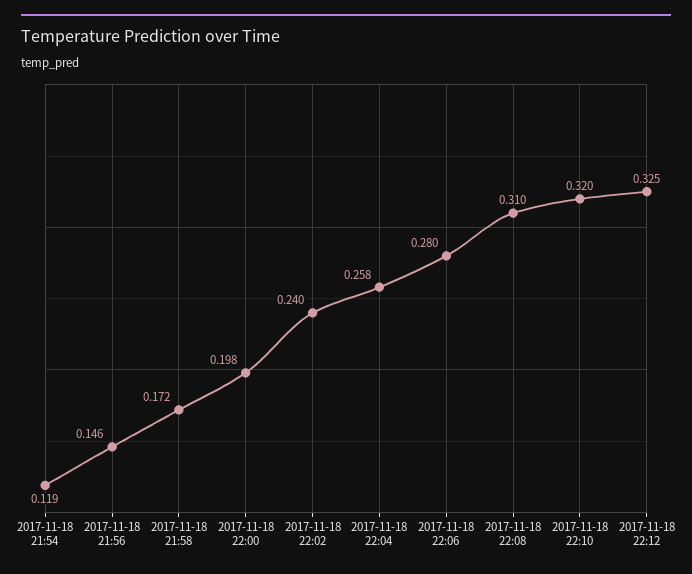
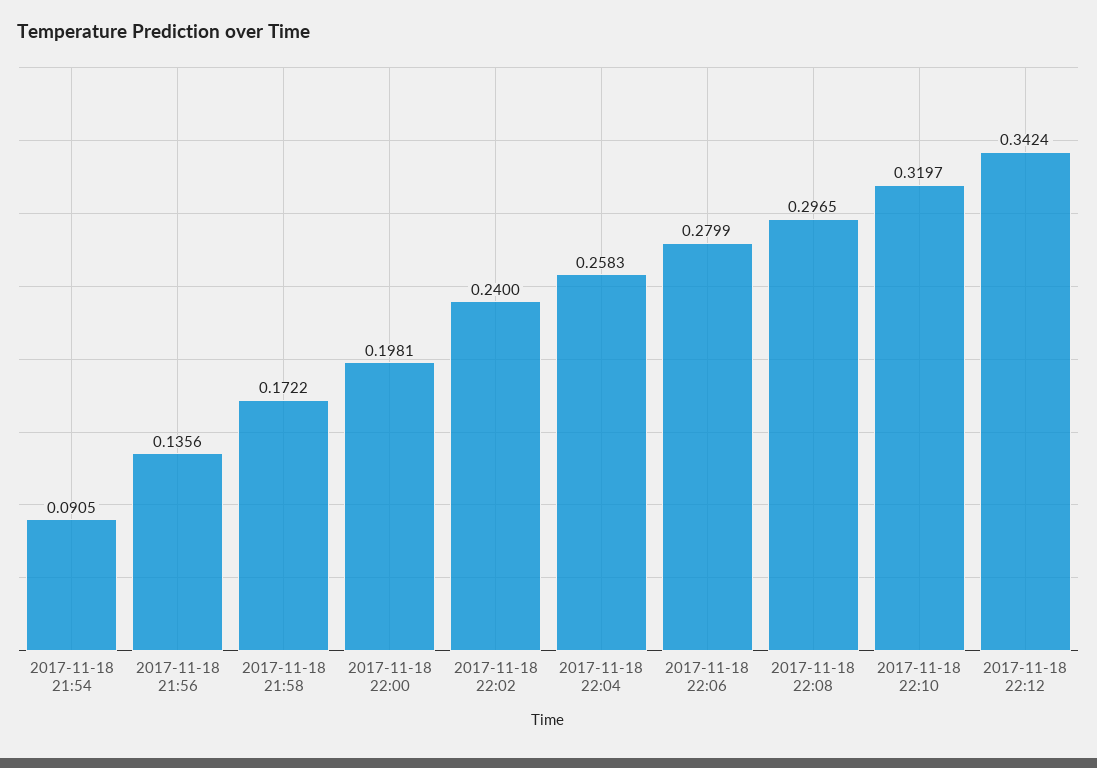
2017-11-18 21:54: 0.119 -> 0.0905
2017-11-18 21:56: 0.146 -> 0.1356
2017-11-18 22:08: 0.31 -> 0.2965
2017-11-18 22:12: 0.325 -> 0.3424

